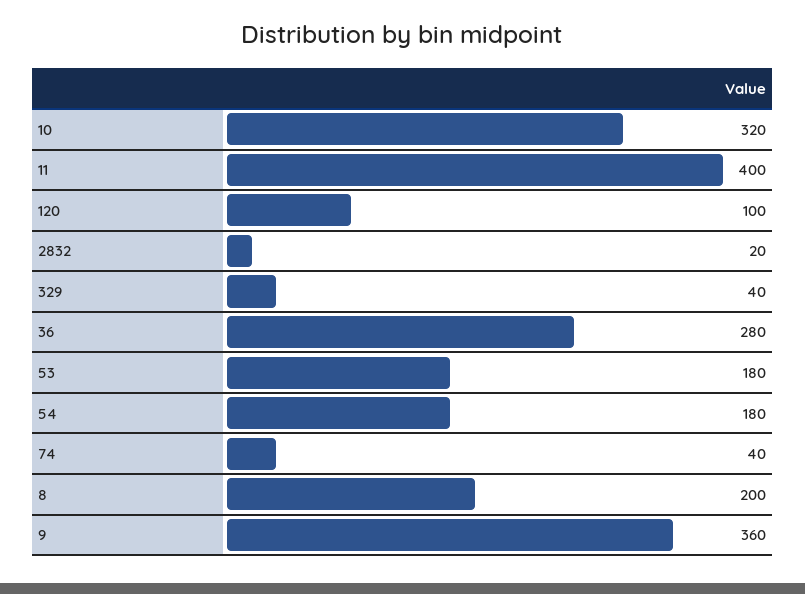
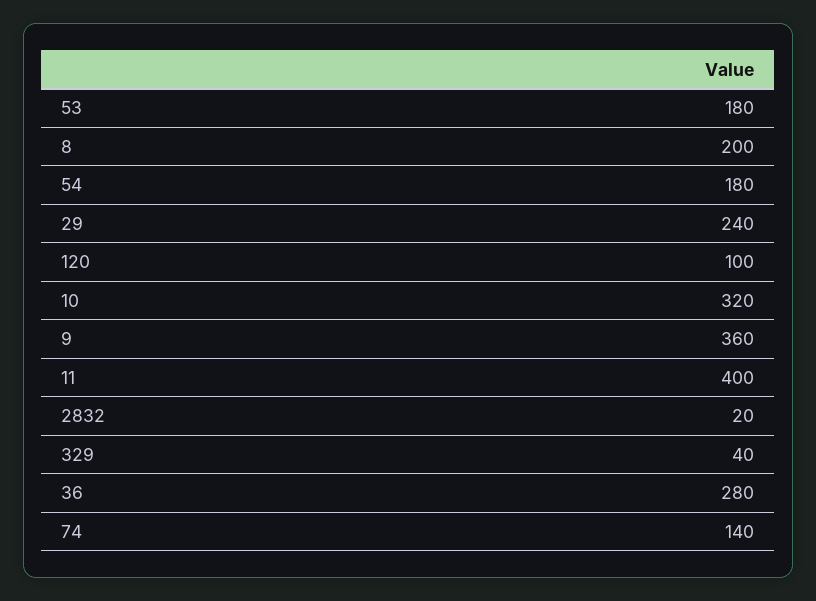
74: 40 -> 140
29: none -> 240

